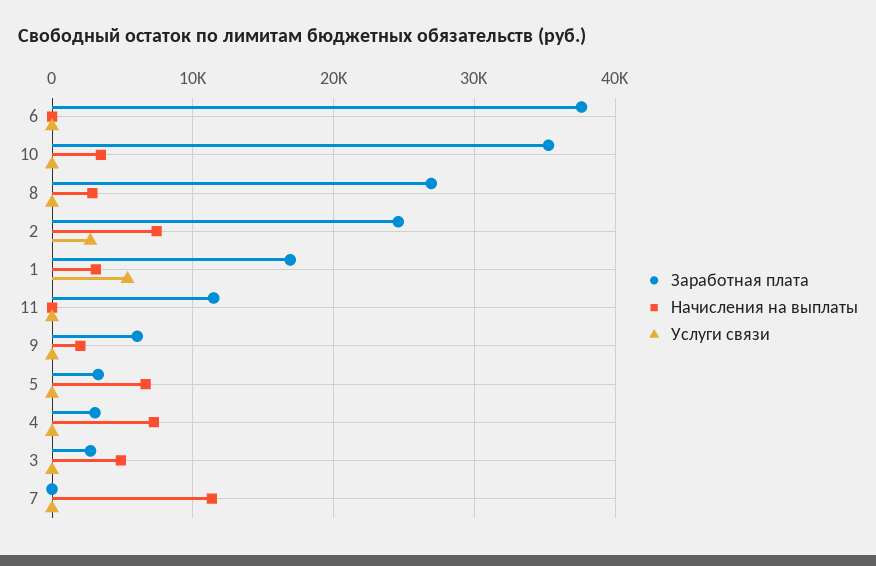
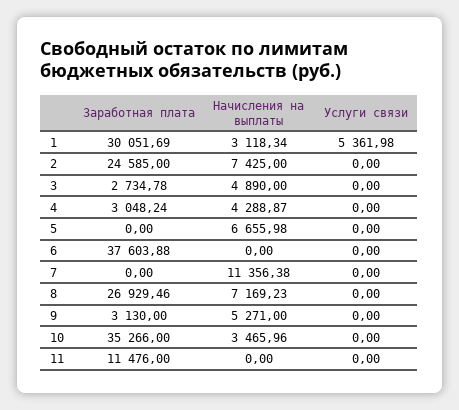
Начисления на выплаты, 8: 3000 -> 7169.23
Услуги связи, 2: 3000 -> 0
Заработная плата, 1: 17000 -> 30051.69
Заработная плата, 9: 6000 -> 3130
Начисления на выплаты, 9: 2000 -> 5271
Заработная плата, 5: 3000 -> 0
Начисления на выплаты, 4: 7000 -> 4288.87

